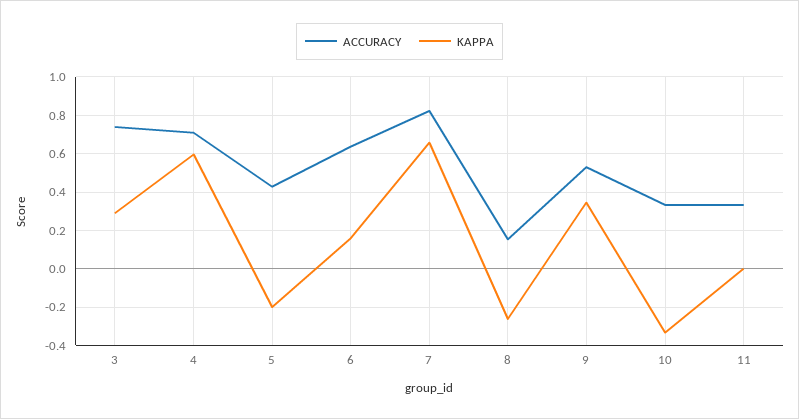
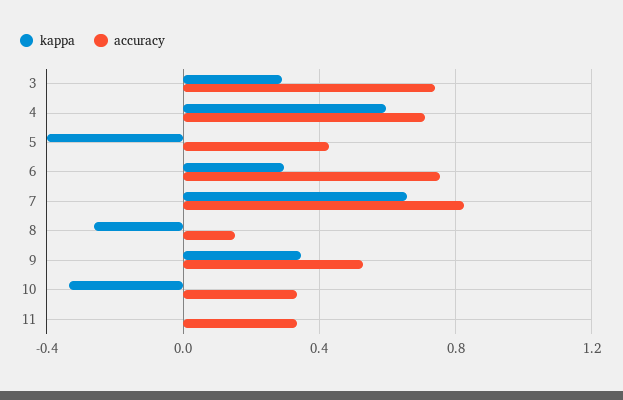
KAPPA, 5: -0.2 -> -0.4
ACCURACY, 6: 0.65 -> 0.75
KAPPA, 6: 0.15 -> 0.3

